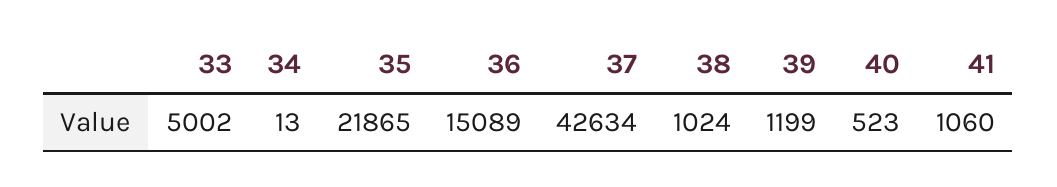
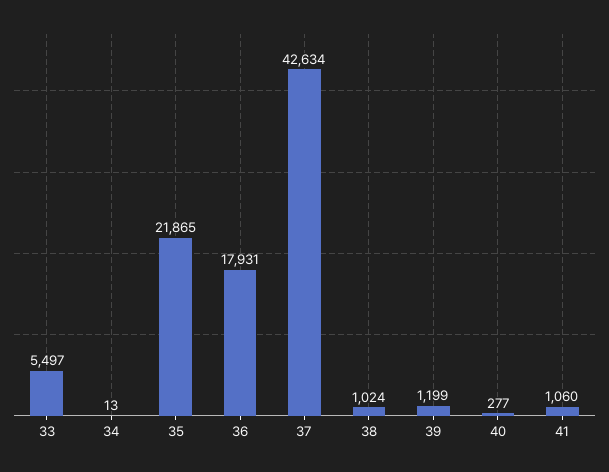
33: 5002 -> 5497
36: 15089 -> 17931
40: 523 -> 277

